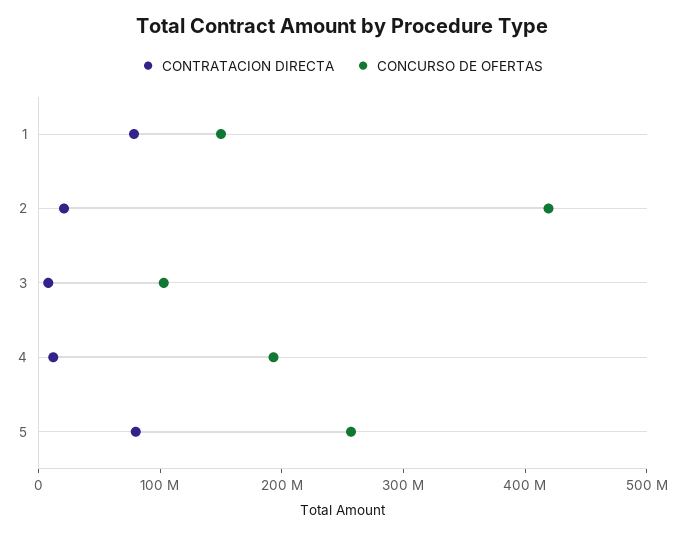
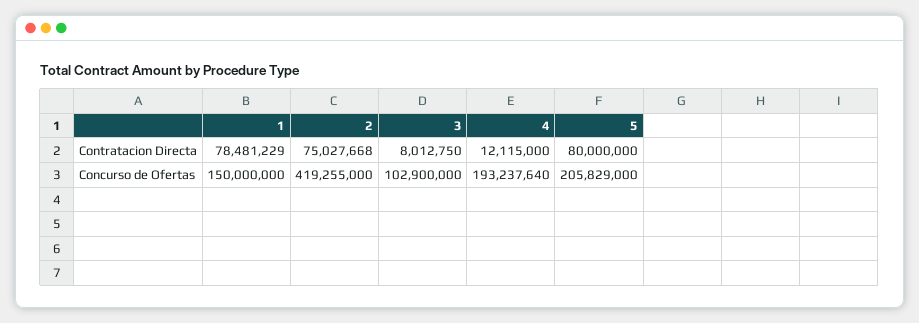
CONTRATACION DIRECTA, 2: 20000000 -> 75027668
CONCURSO DE OFERTAS, 5: 260000000 -> 205829000

